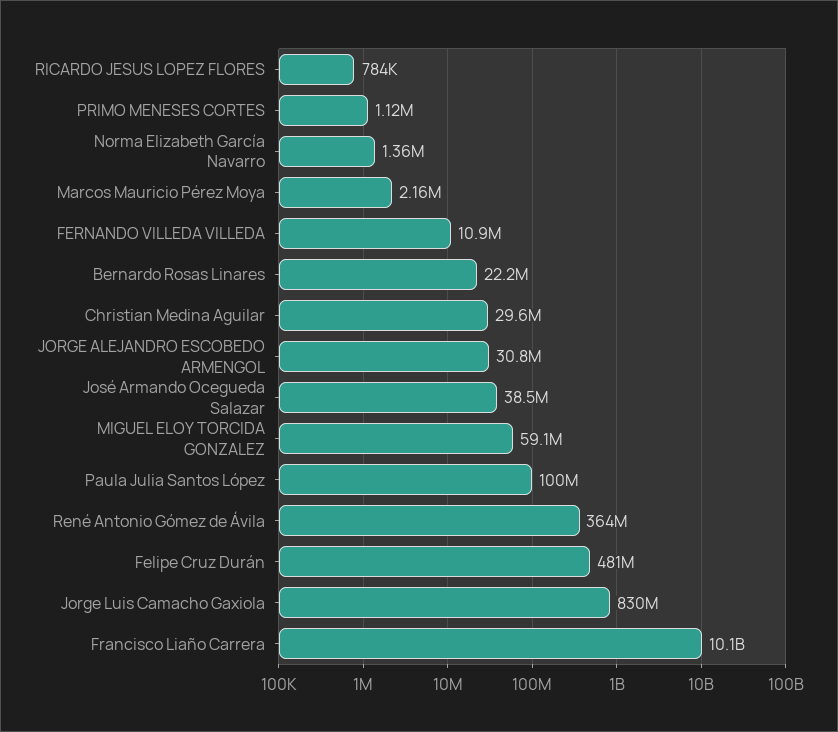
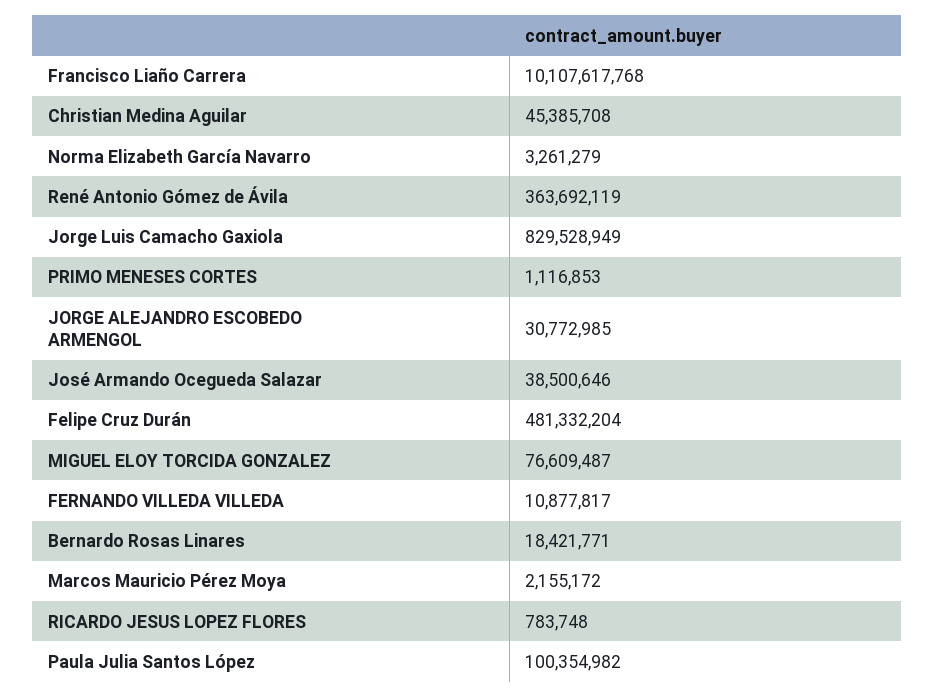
Norma Elizabeth García Navarro: 1360000 -> 3261279
Bernardo Rosas Linares: 22200000 -> 18421771
Christian Medina Aguilar: 29600000 -> 45385708
MIGUEL ELOY TORCIDA GONZALEZ: 59100000 -> 76609487

